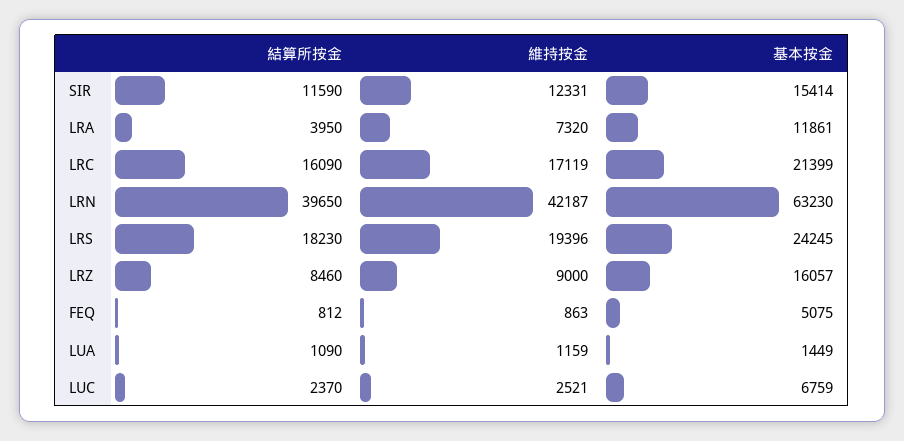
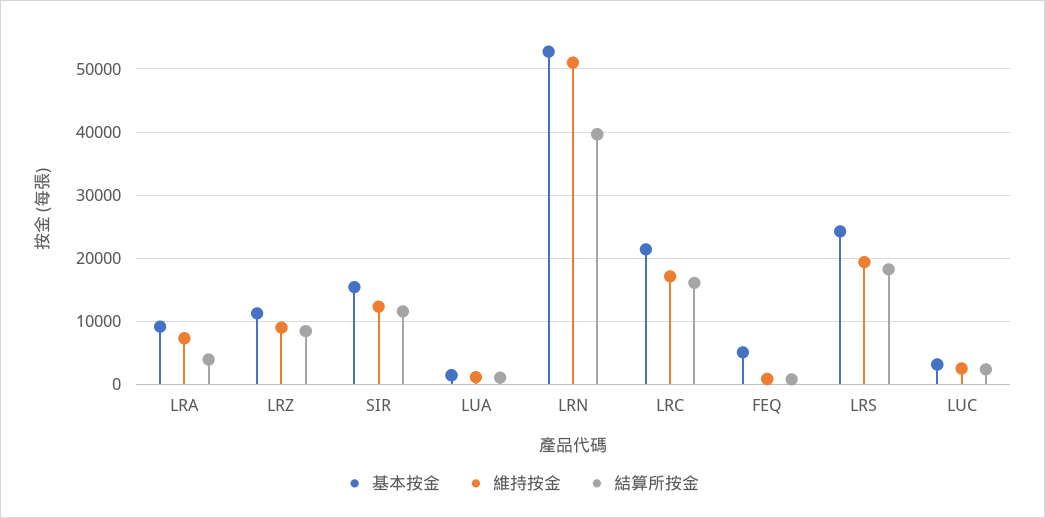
基本按金, LRA: 11861 -> 9000
維持按金, LRN: 42187 -> 51000
基本按金, LRN: 63230 -> 53000
基本按金, LRZ: 16057 -> 11000
基本按金, LUC: 6759 -> 3000

